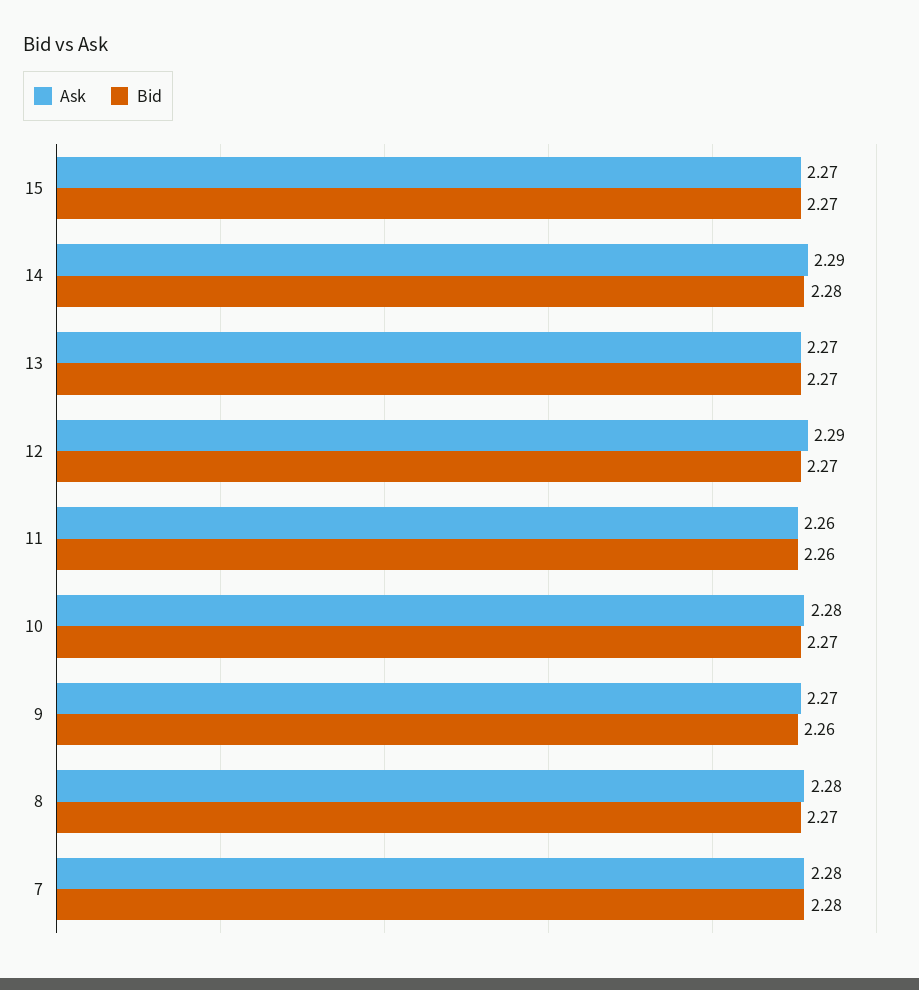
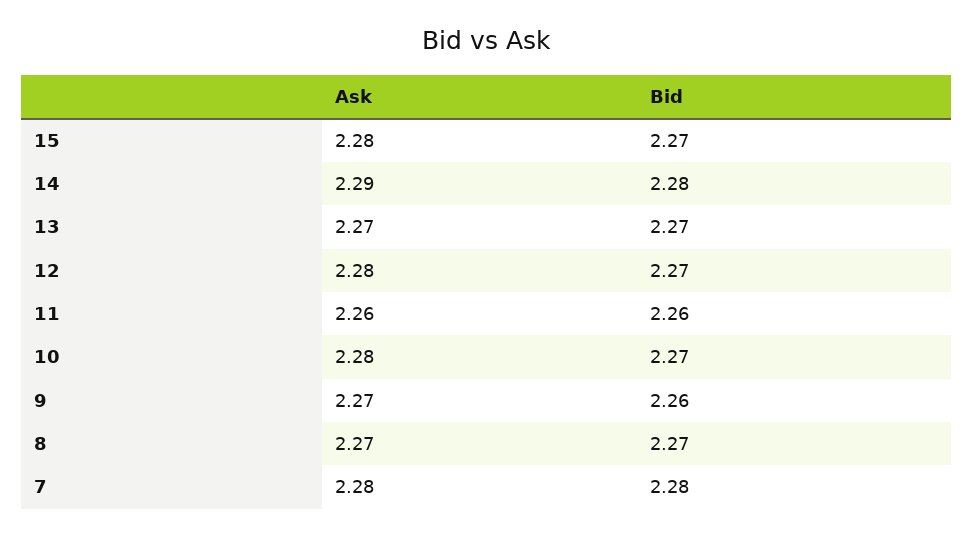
Ask, 15: 2.27 -> 2.28
Ask, 12: 2.29 -> 2.28
Ask, 8: 2.28 -> 2.27

